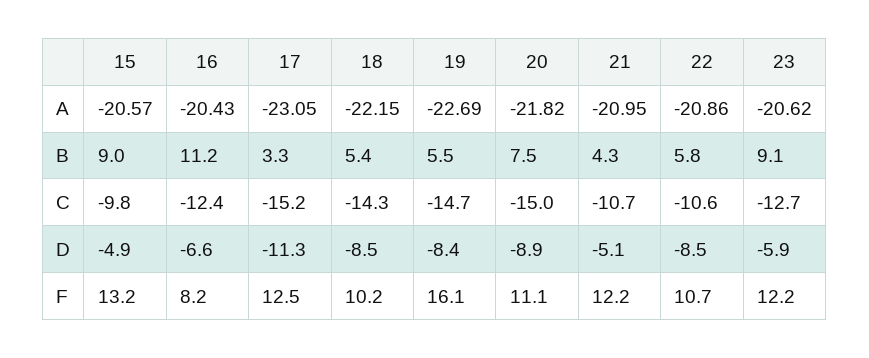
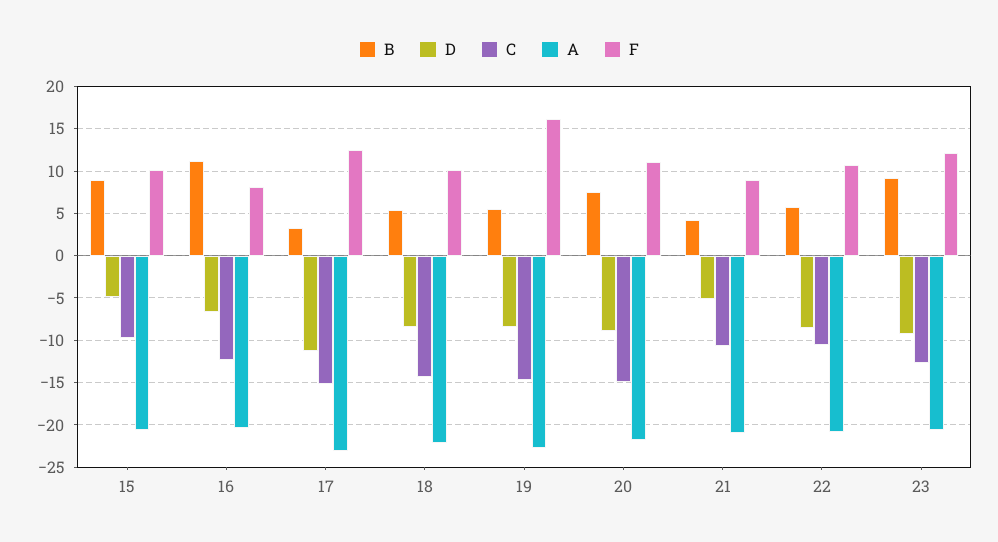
D, 23: -5.9 -> -9
F, 15: 13.2 -> 10
F, 21: 12.2 -> 9

